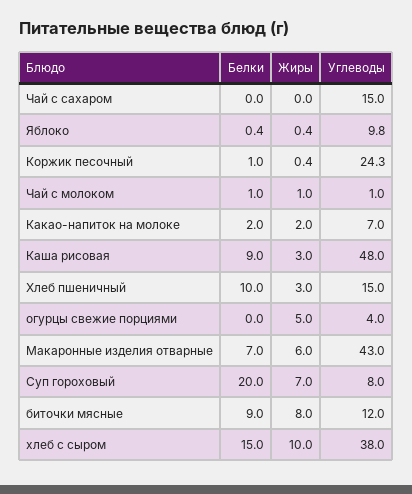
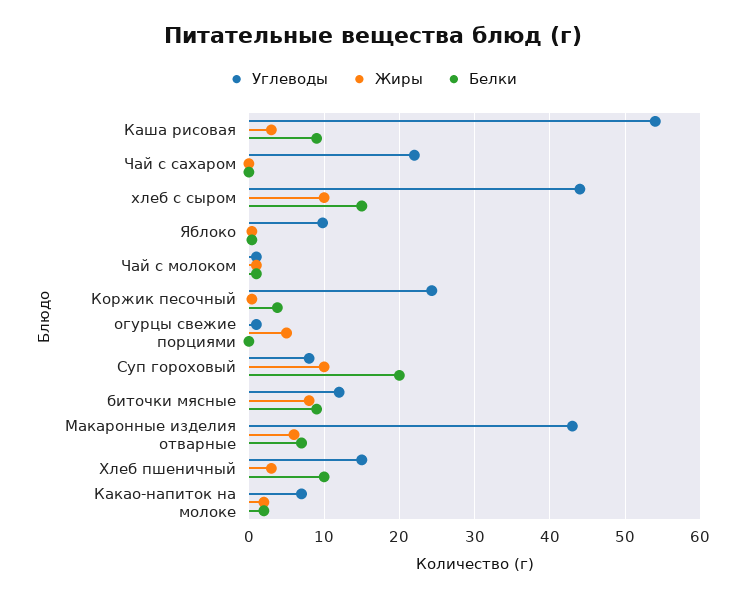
Углеводы, Чай с сахаром: 15 -> 22
Белки, Коржик песочный: 1 -> 4
Углеводы, Каша рисовая: 48 -> 54
Углеводы, огурцы свежие порциями: 4 -> 1
Жиры, Суп гороховый: 7 -> 10
Углеводы, хлеб с сыром: 38 -> 44

